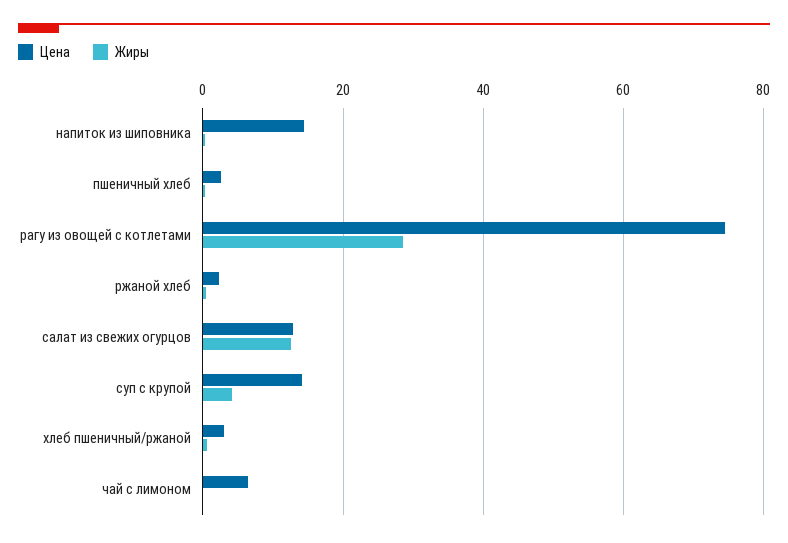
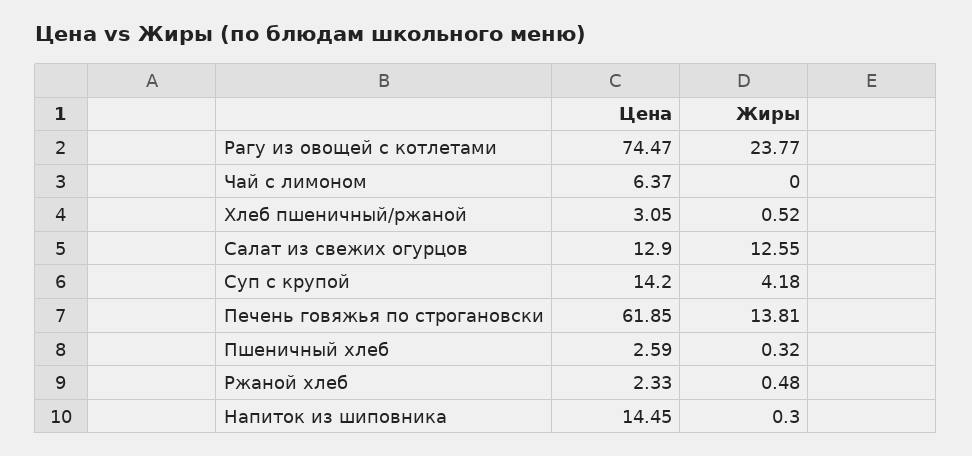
Жиры, рагу из овощей с котлетами: 28 -> 23.77
Цена, Печень говяжья по строгановски: none -> 61.85
Жиры, Печень говяжья по строгановски: none -> 13.81

